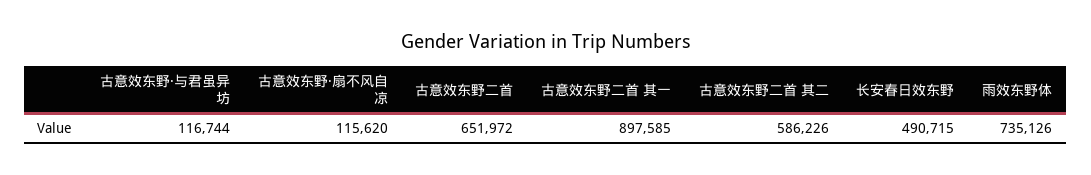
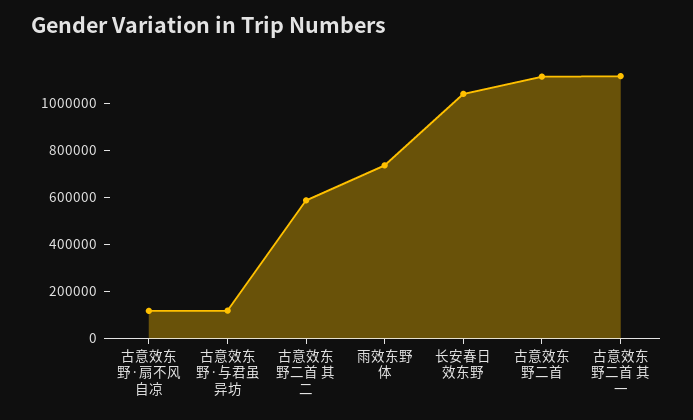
古意效东野二首: 651972 -> 1100000
古意效东野二首 其一: 897585 -> 1100000
长安春日效东野: 490715 -> 1050000

